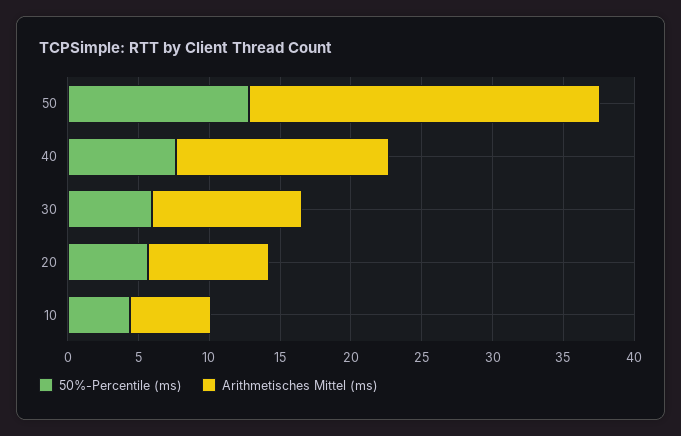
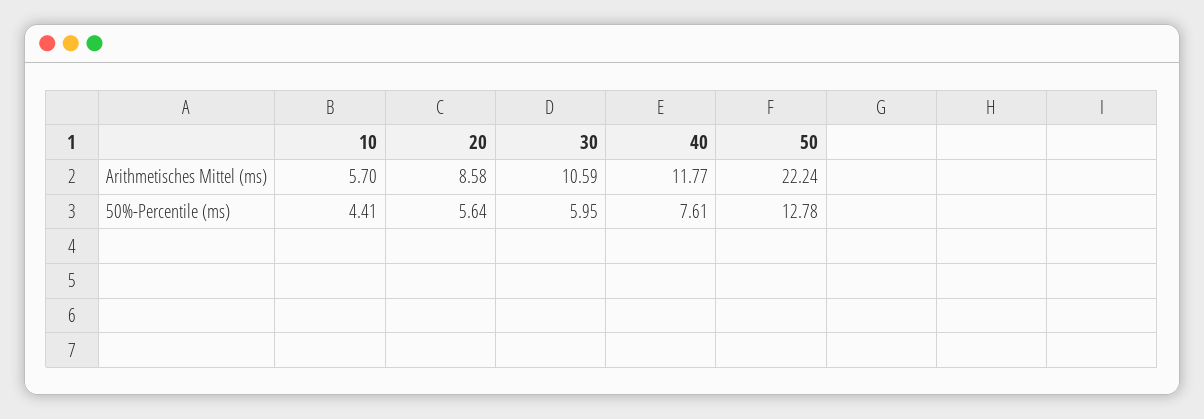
Arithmetisches Mittel (ms), 50: 25 -> 22.24
Arithmetisches Mittel (ms), 40: 15 -> 11.77

